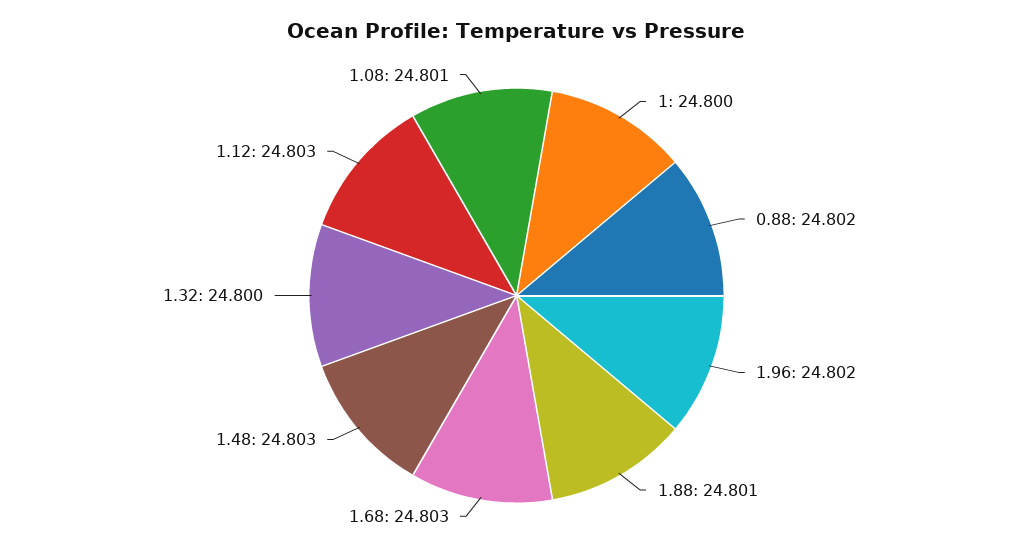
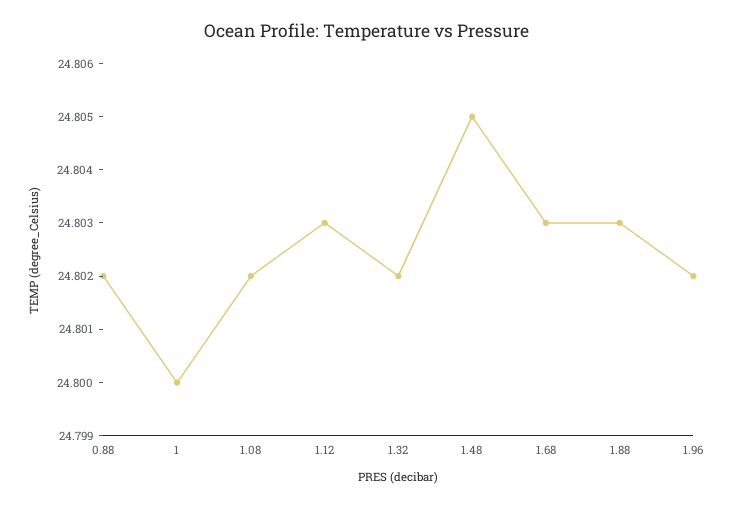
1.88: 24.801 -> 24.803
1.48: 24.803 -> 24.805
1.32: 24.8 -> 24.802
1.08: 24.801 -> 24.802

